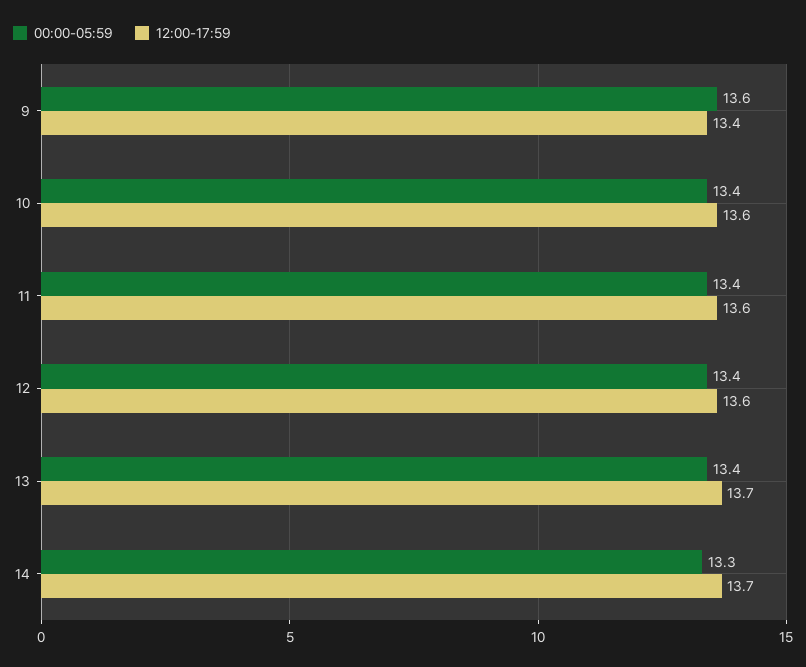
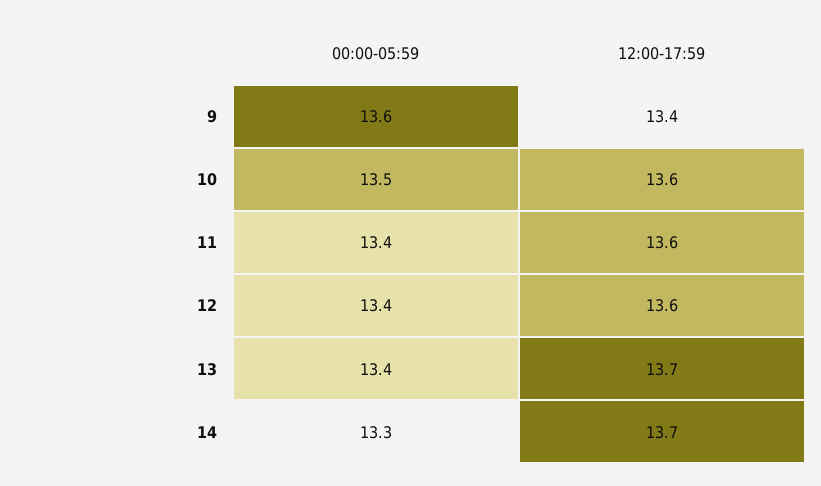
00:00-05:59, 10: 13.4 -> 13.5

